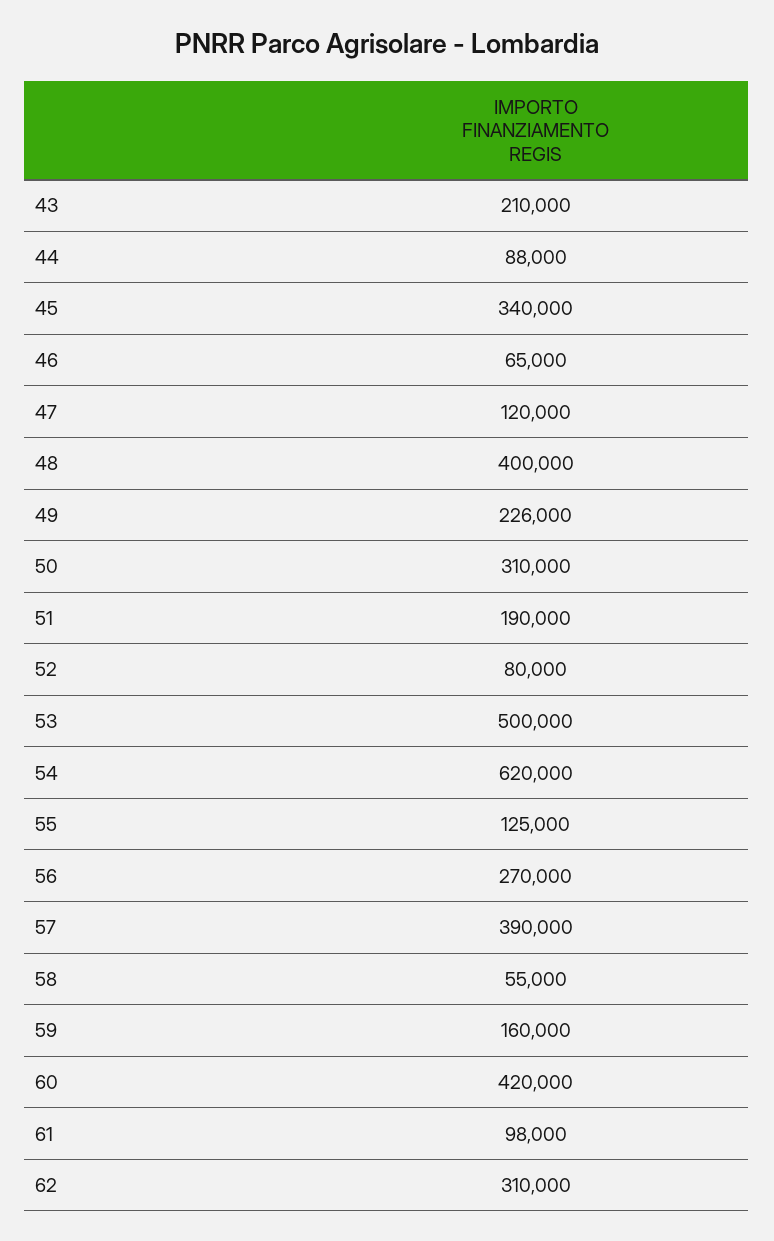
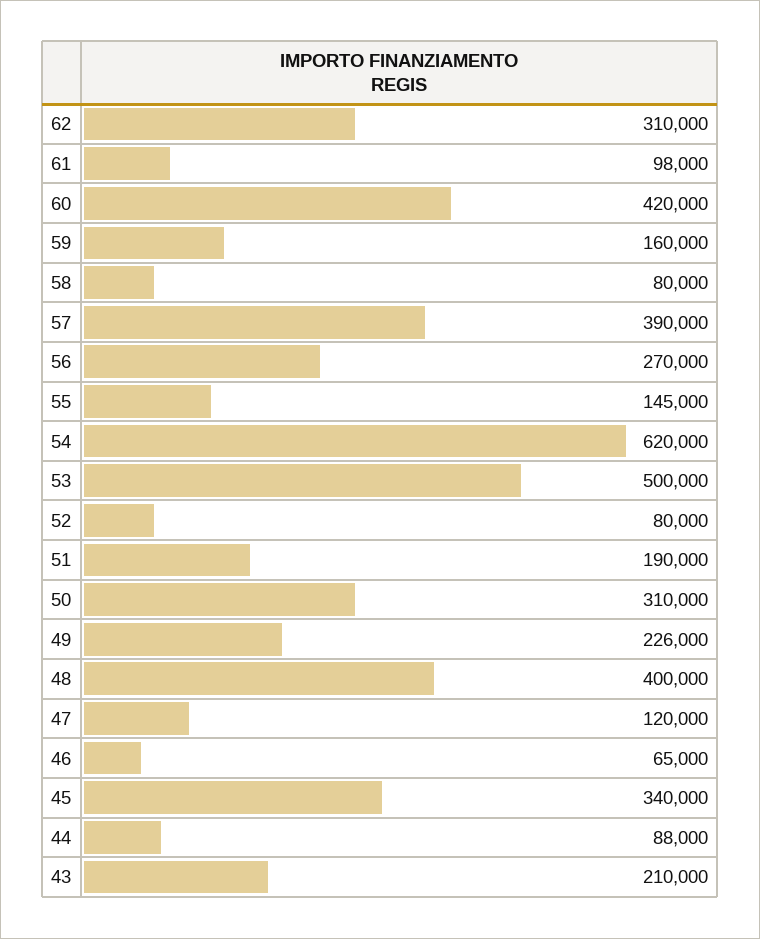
55: 125000 -> 145000
58: 55000 -> 80000

